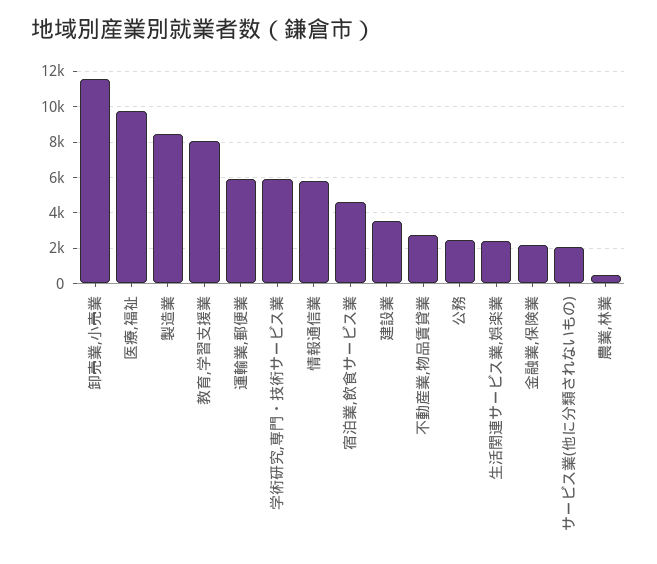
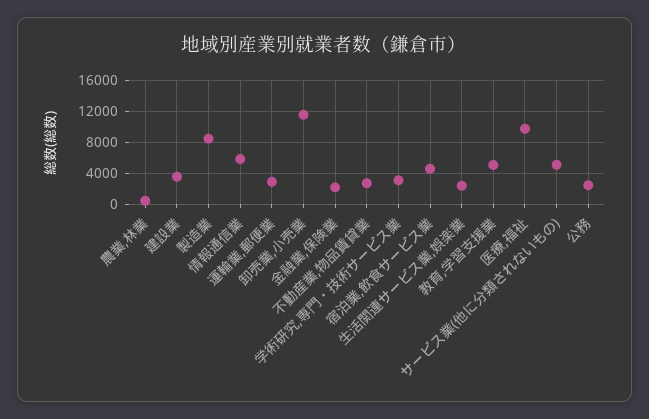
教育,学習支援業: 8000 -> 5000
運輸業,郵便業: 6000 -> 3000
学術研究,専門・技術サービス業: 6000 -> 3000
サービス業(他に分類されないもの): 2000 -> 5000

